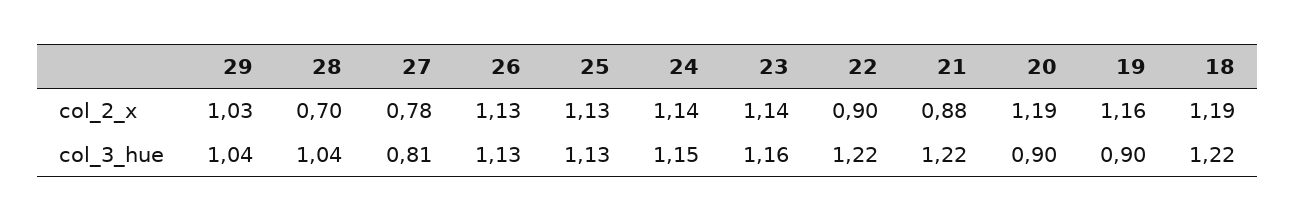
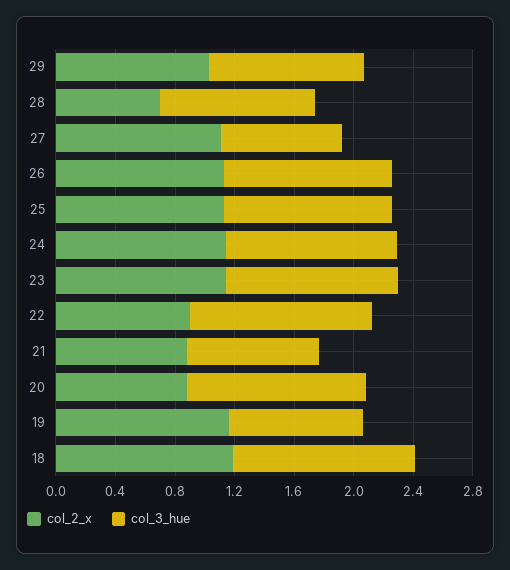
col_2_x, 27: 0.78 -> 1.1
col_2_x, 20: 1.19 -> 0.9
col_3_hue, 21: 1.22 -> 0.9
col_3_hue, 20: 0.9 -> 1.2

